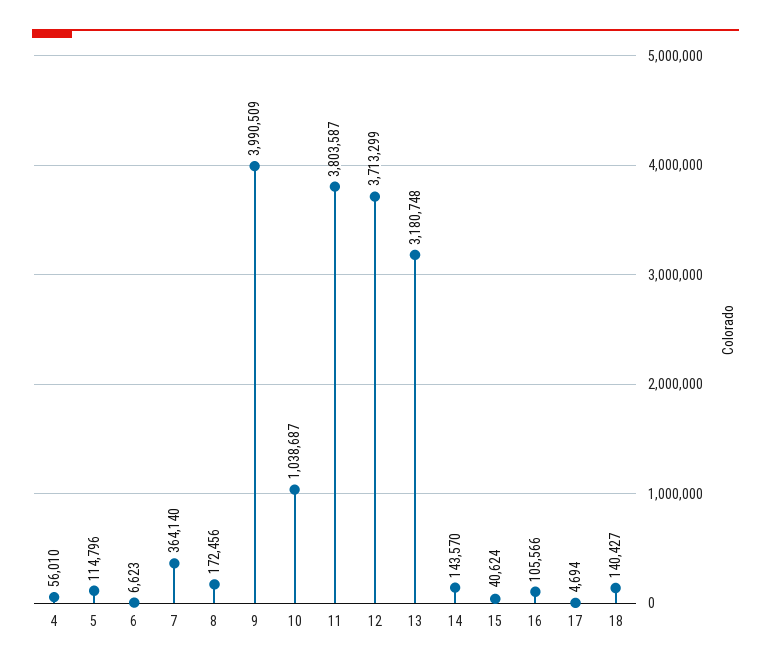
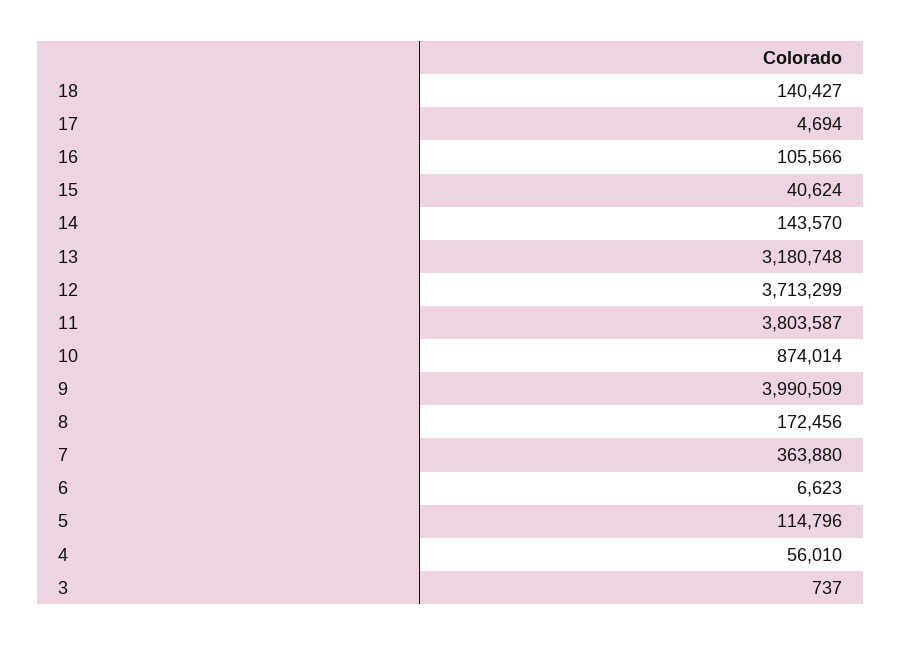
7: 364140 -> 363880
10: 1038687 -> 874014
3: none -> 737

